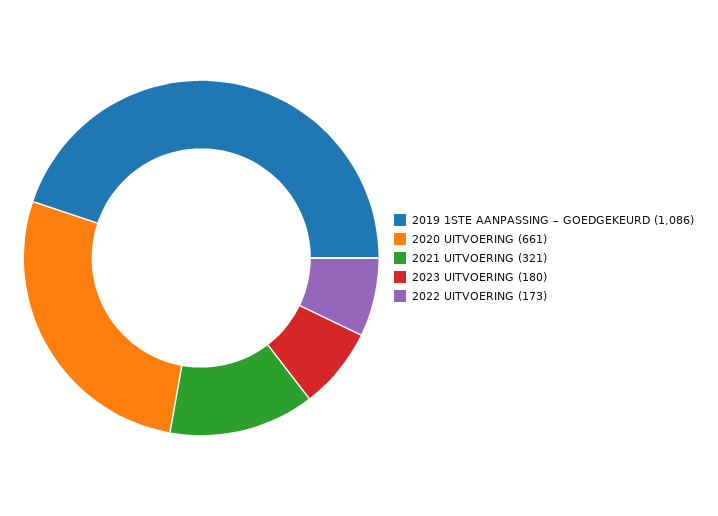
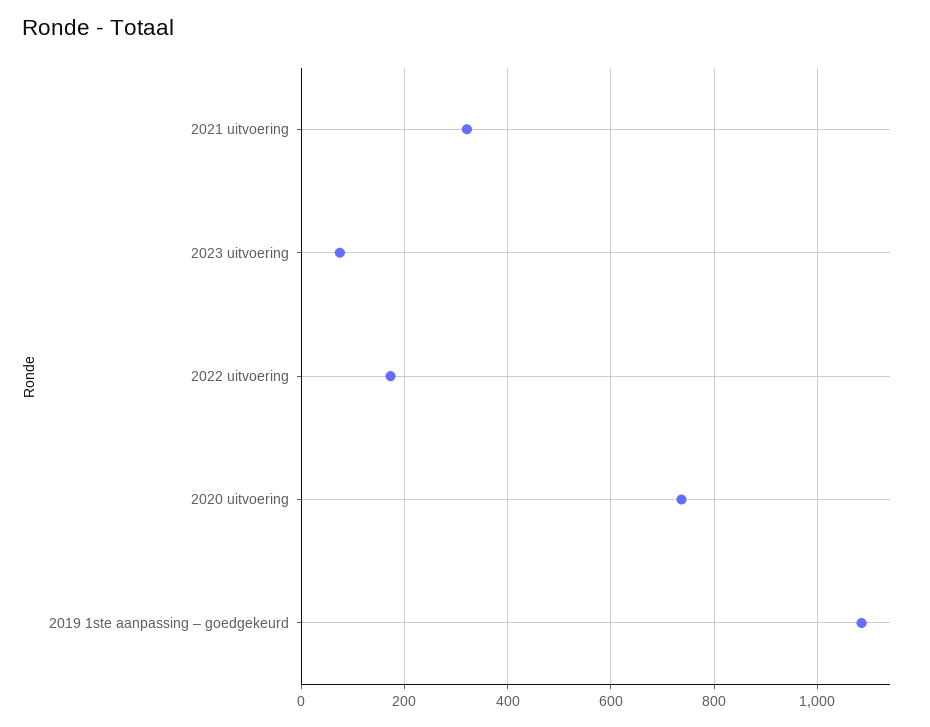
2020 UITVOERING: 661 -> 740
2023 UITVOERING: 180 -> 80

